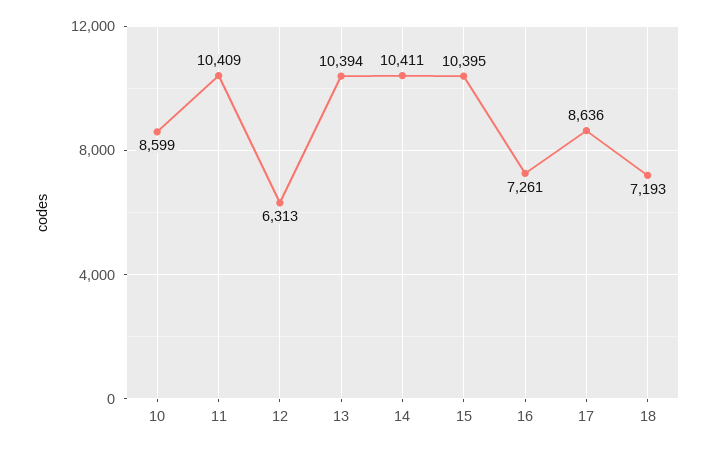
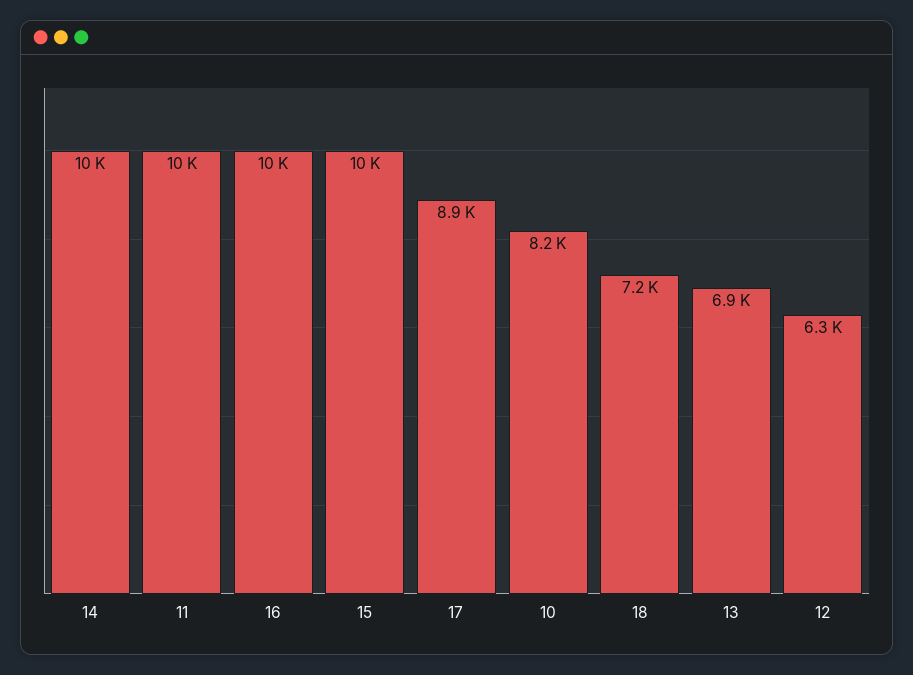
10: 8599 -> 8200
13: 10394 -> 6900
16: 7261 -> 10000
17: 8636 -> 8900

